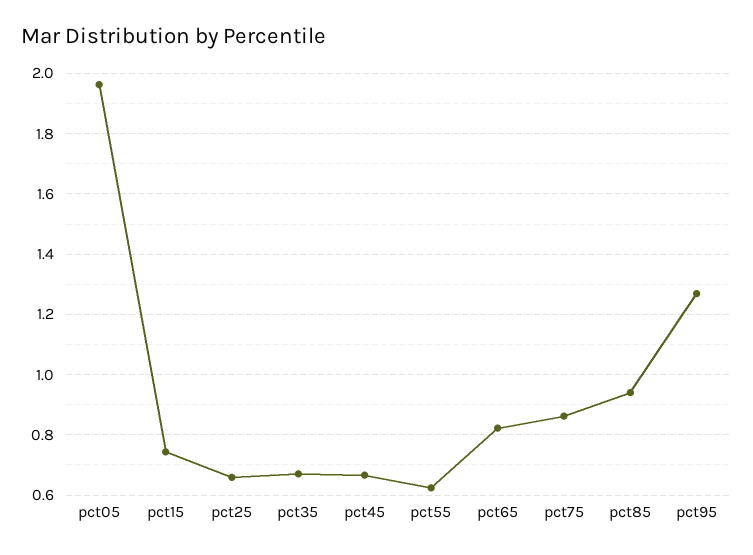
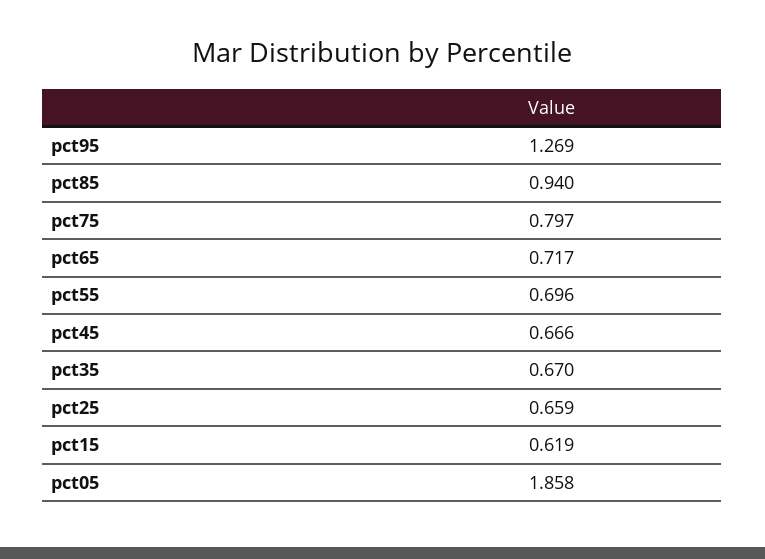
pct05: 1.96 -> 1.858
pct15: 0.74 -> 0.619
pct55: 0.62 -> 0.696
pct65: 0.82 -> 0.717
pct75: 0.86 -> 0.797

